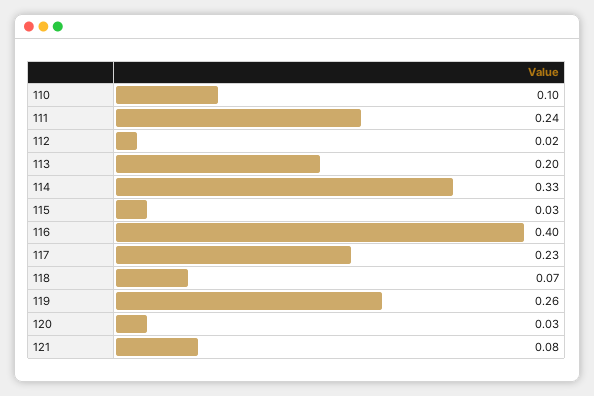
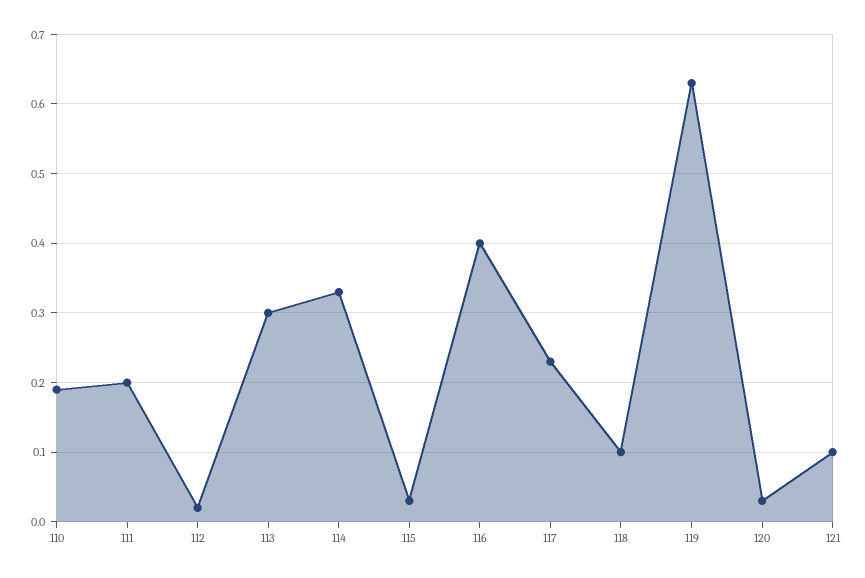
110: 0.1 -> 0.19
111: 0.24 -> 0.2
113: 0.2 -> 0.3
118: 0.07 -> 0.1
119: 0.26 -> 0.63
121: 0.08 -> 0.1

